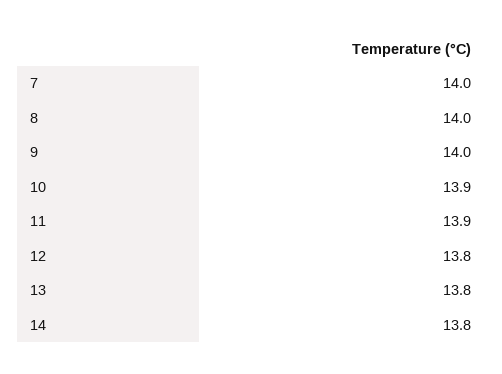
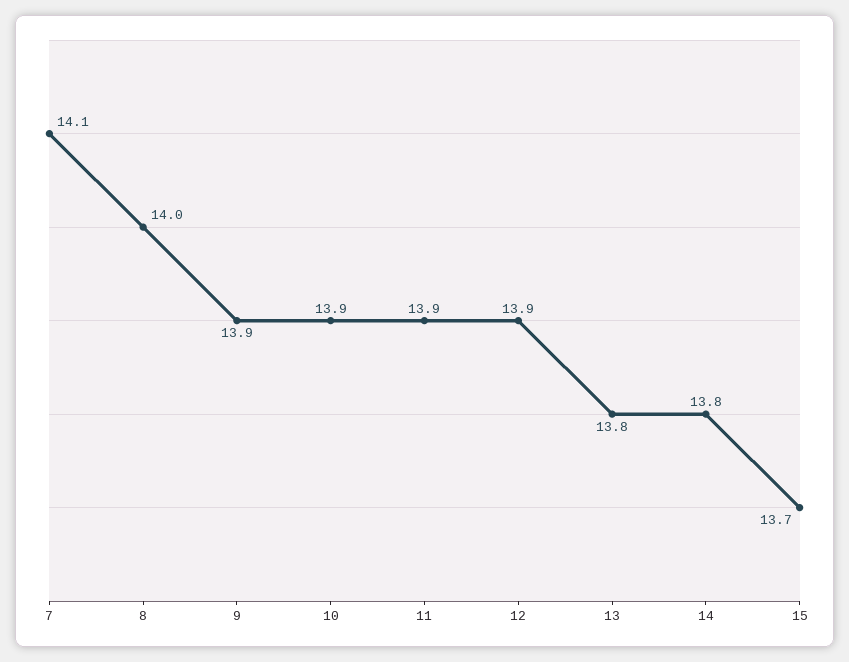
7: 14 -> 14.1
9: 14 -> 13.9
12: 13.8 -> 13.9
15: none -> 13.7

